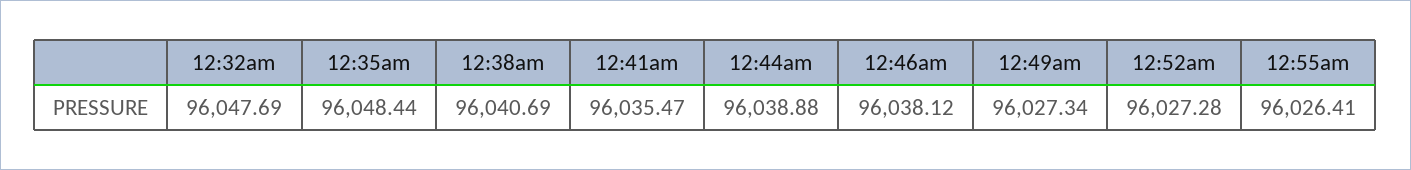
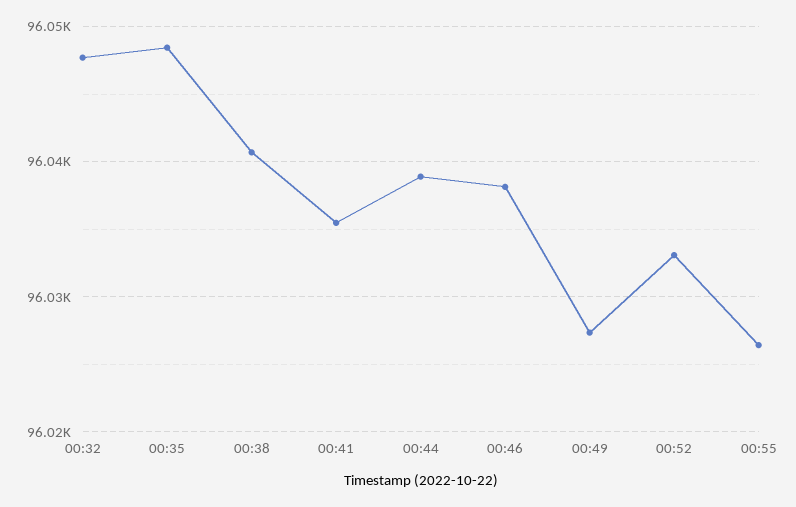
12:52am: 96027.28 -> 96033

